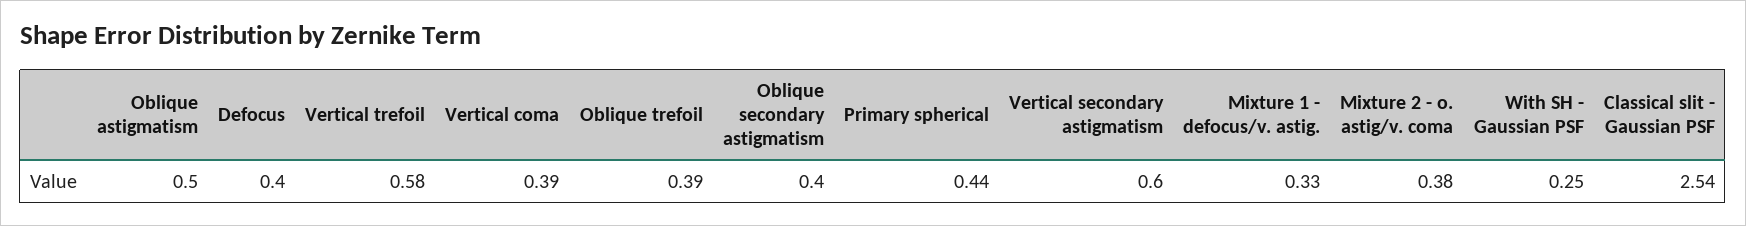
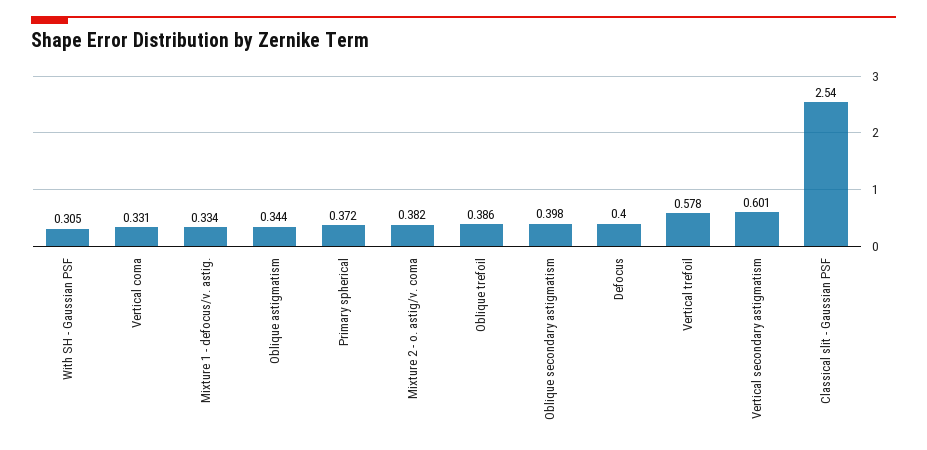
Oblique astigmatism: 0.5 -> 0.344
Vertical coma: 0.39 -> 0.331
Primary spherical: 0.44 -> 0.372
With SH - Gaussian PSF: 0.25 -> 0.305

